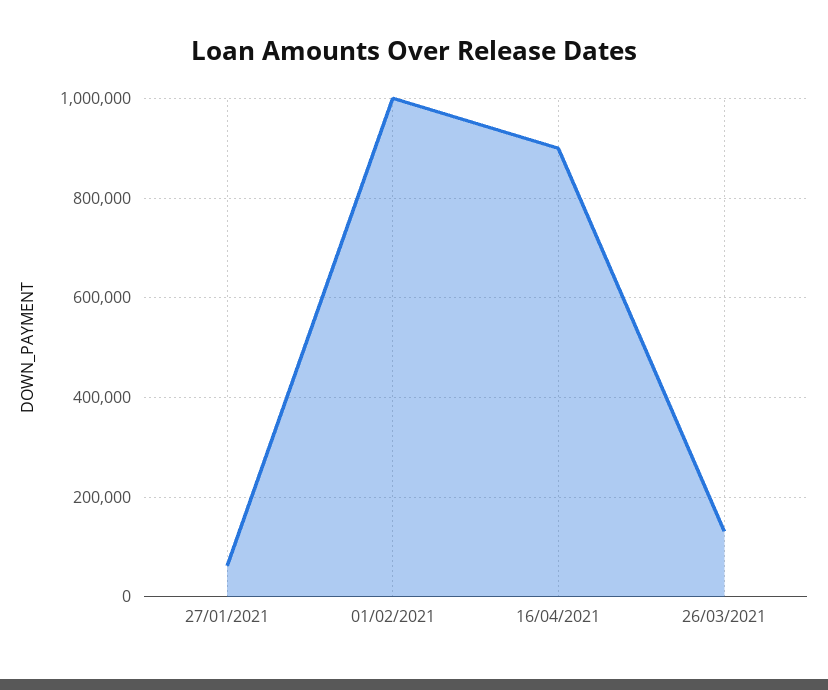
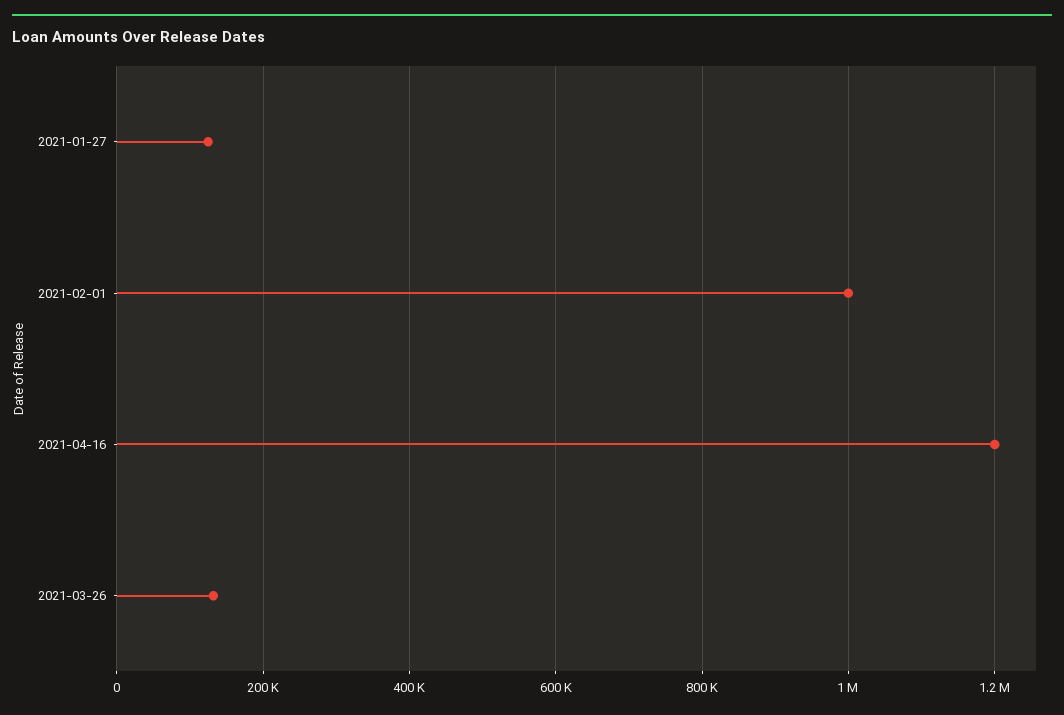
27/01/2021: 60000 -> 120000
16/04/2021: 900000 -> 1200000

